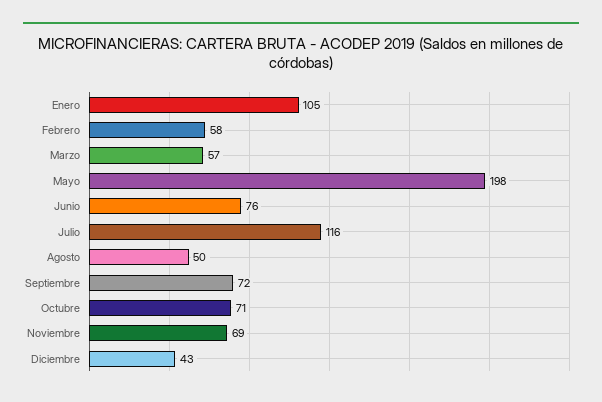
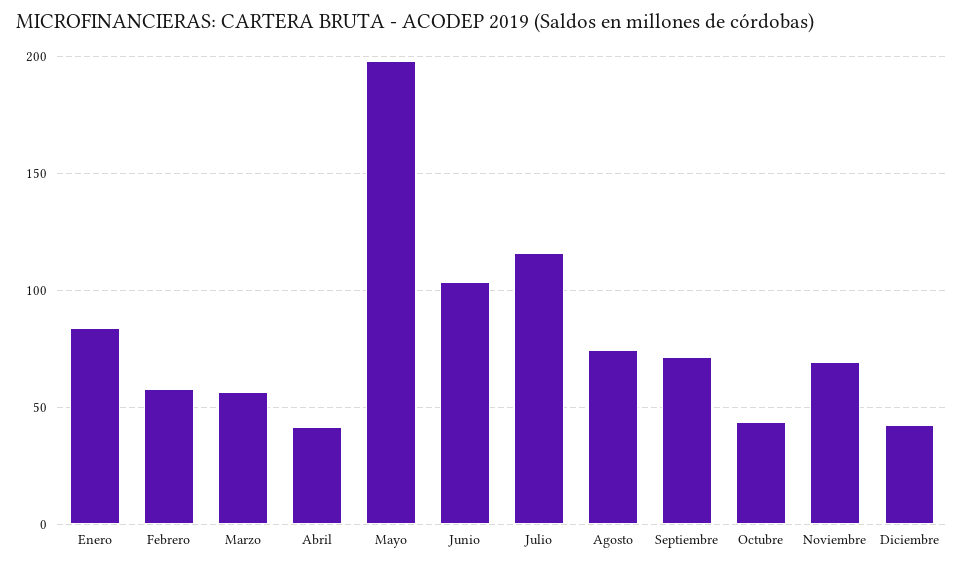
Enero: 105 -> 85
Junio: 76 -> 105
Agosto: 50 -> 75
Octubre: 71 -> 45
Abril: none -> 40

